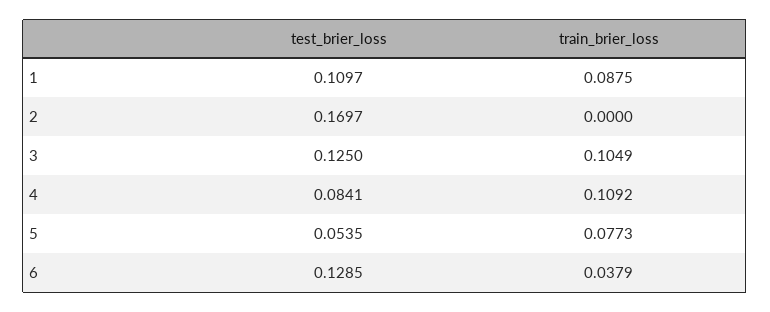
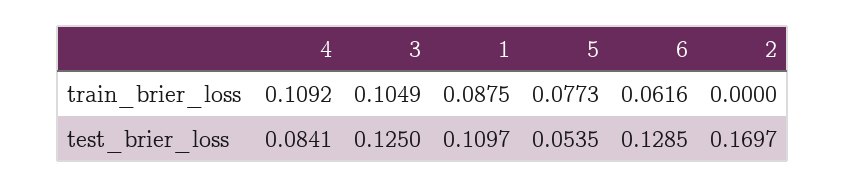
train_brier_loss, 6: 0.0379 -> 0.0616

